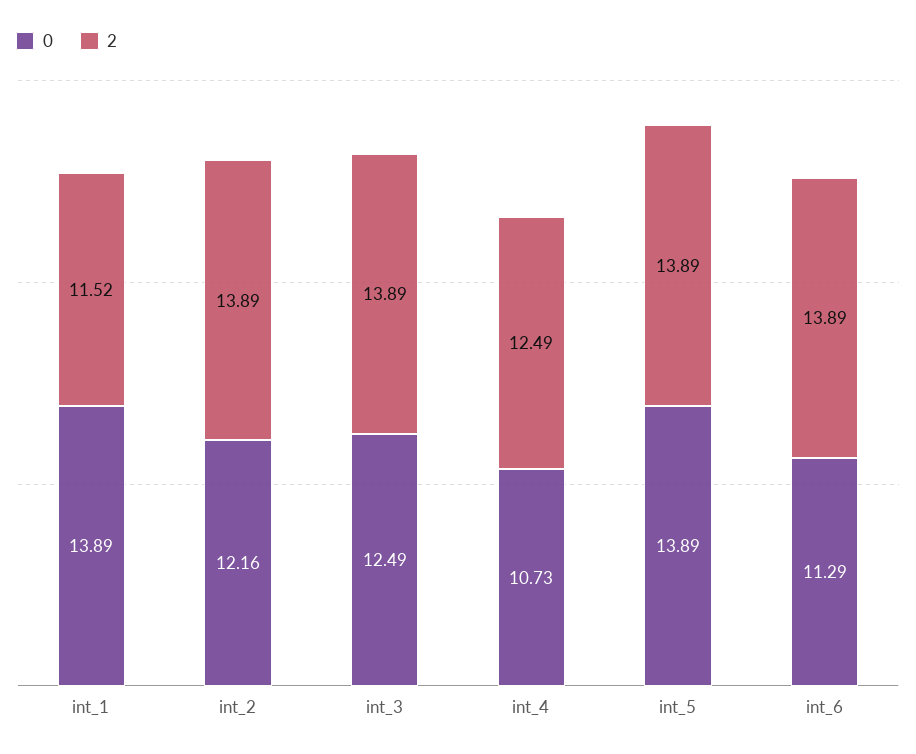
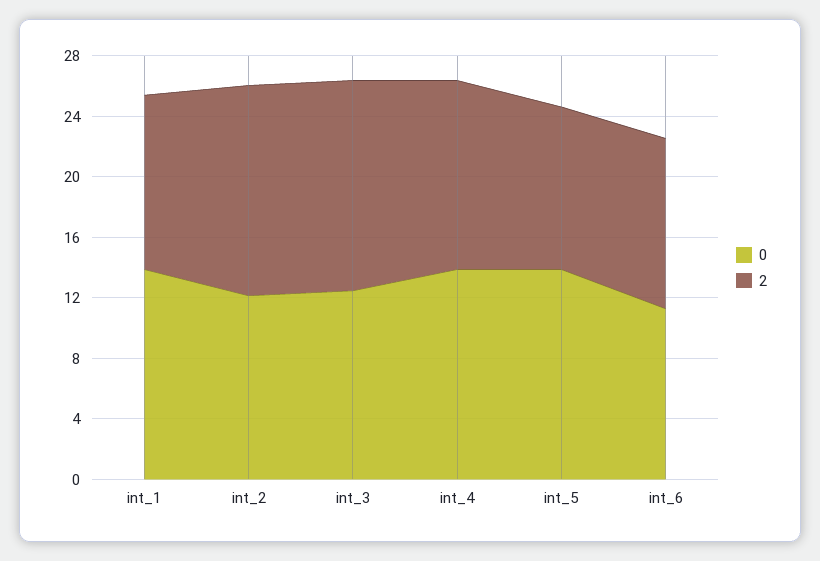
0, int_4: 10.73 -> 14
2, int_5: 13.89 -> 11
2, int_6: 13.89 -> 11

